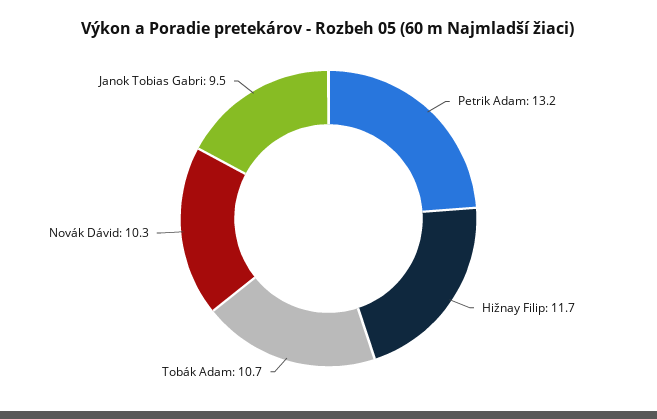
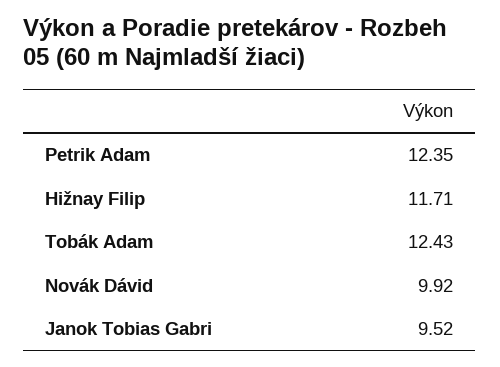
Petrik Adam: 13.2 -> 12.35
Tobák Adam: 10.7 -> 12.43
Novák Dávid: 10.3 -> 9.92

